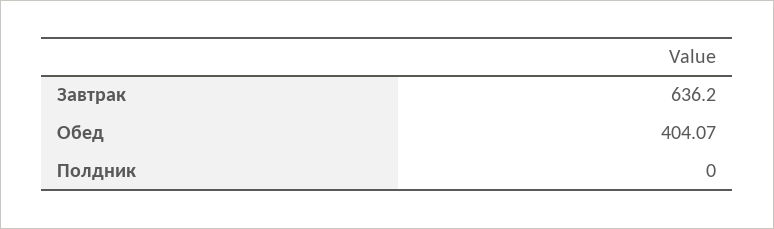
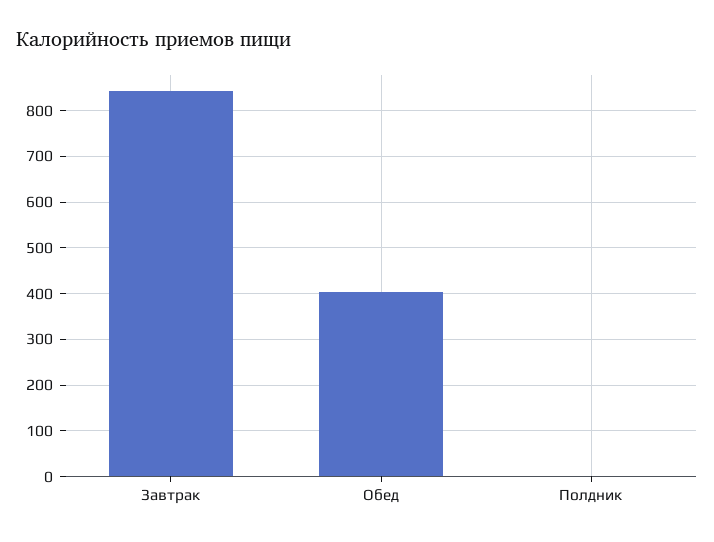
Завтрак: 636.2 -> 840

